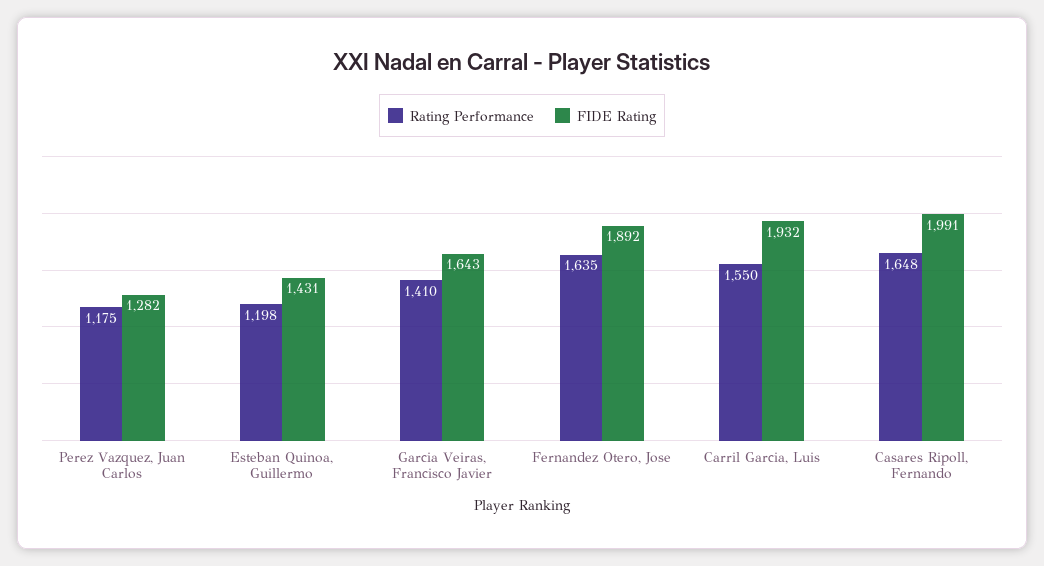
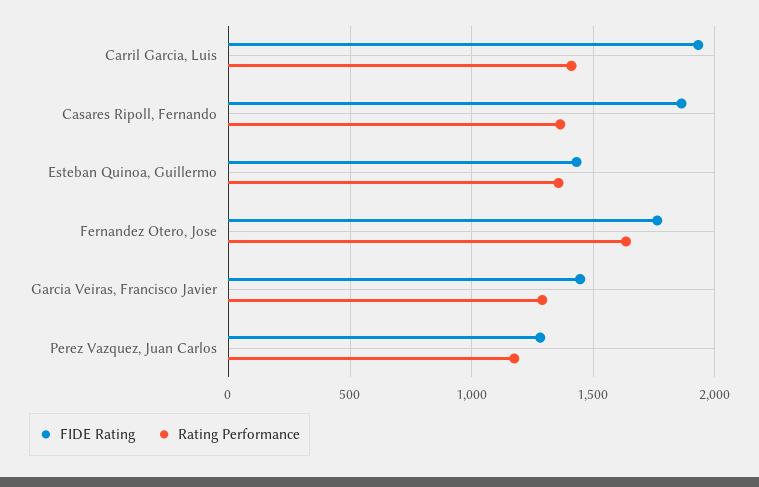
Rating Performance, Esteban Quinoa, Guillermo: 1198 -> 1350
Rating Performance, Garcia Veiras, Francisco Javier: 1410 -> 1300
FIDE Rating, Garcia Veiras, Francisco Javier: 1643 -> 1450
FIDE Rating, Fernandez Otero, Jose: 1892 -> 1750
Rating Performance, Carril Garcia, Luis: 1550 -> 1400
Rating Performance, Casares Ripoll, Fernando: 1648 -> 1350
FIDE Rating, Casares Ripoll, Fernando: 1991 -> 1850

